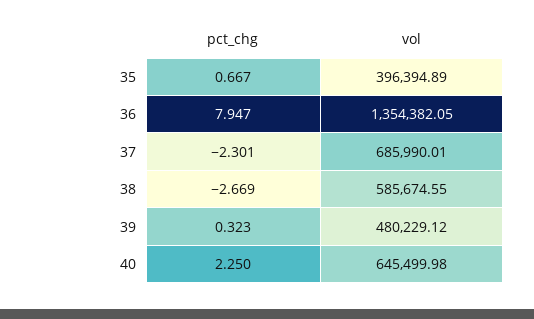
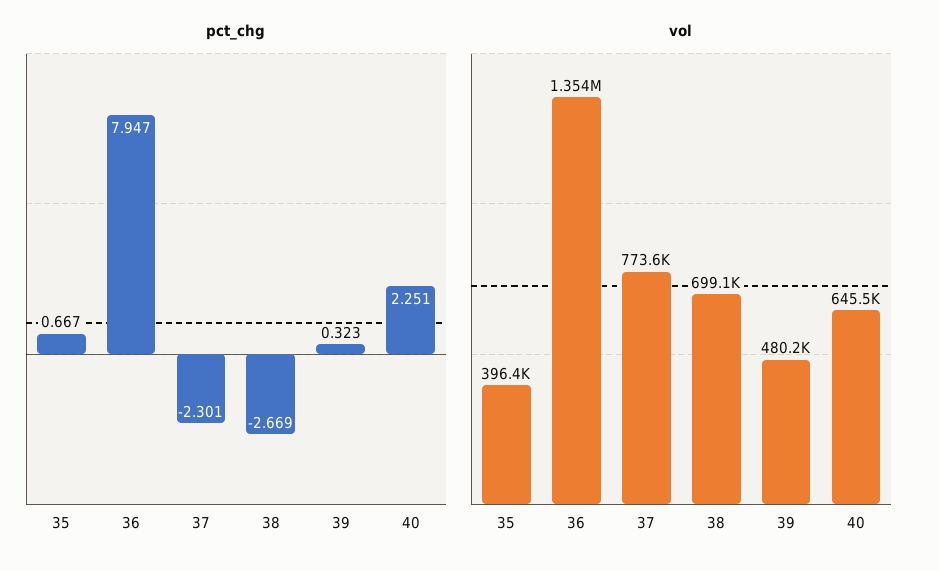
vol, 37: 685990.01 -> 773600
vol, 38: 585674.55 -> 699100
pct_chg, 40: 2.25 -> 2.251

